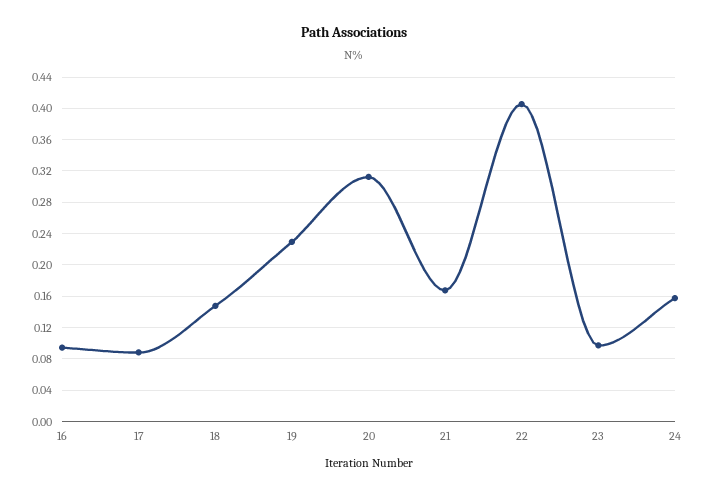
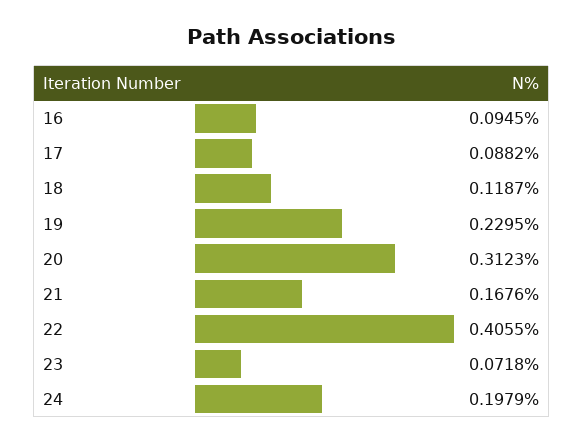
18: 0.15 -> 0.1187
23: 0.1 -> 0.0718
24: 0.16 -> 0.1979

